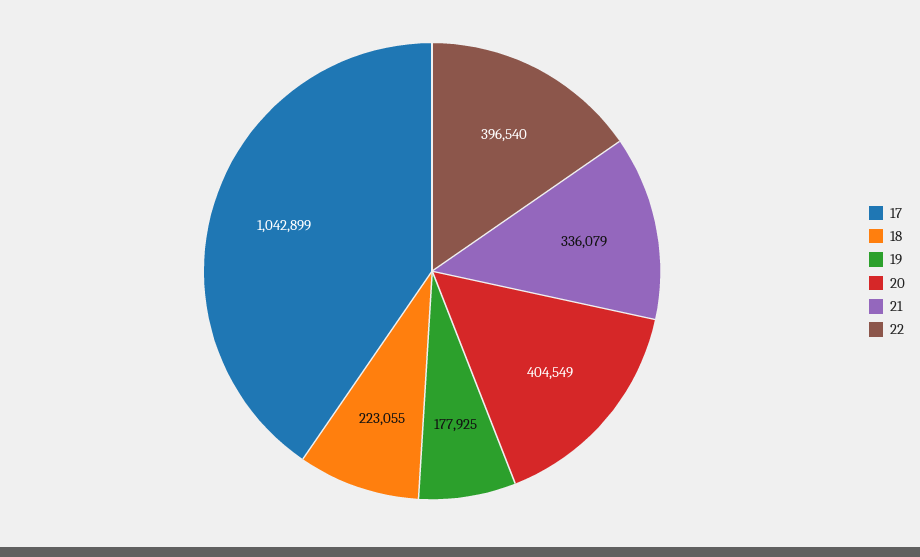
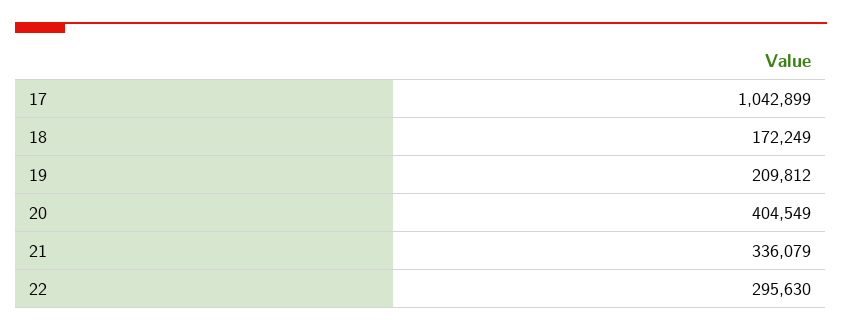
18: 223055 -> 172249
19: 177925 -> 209812
22: 396540 -> 295630

